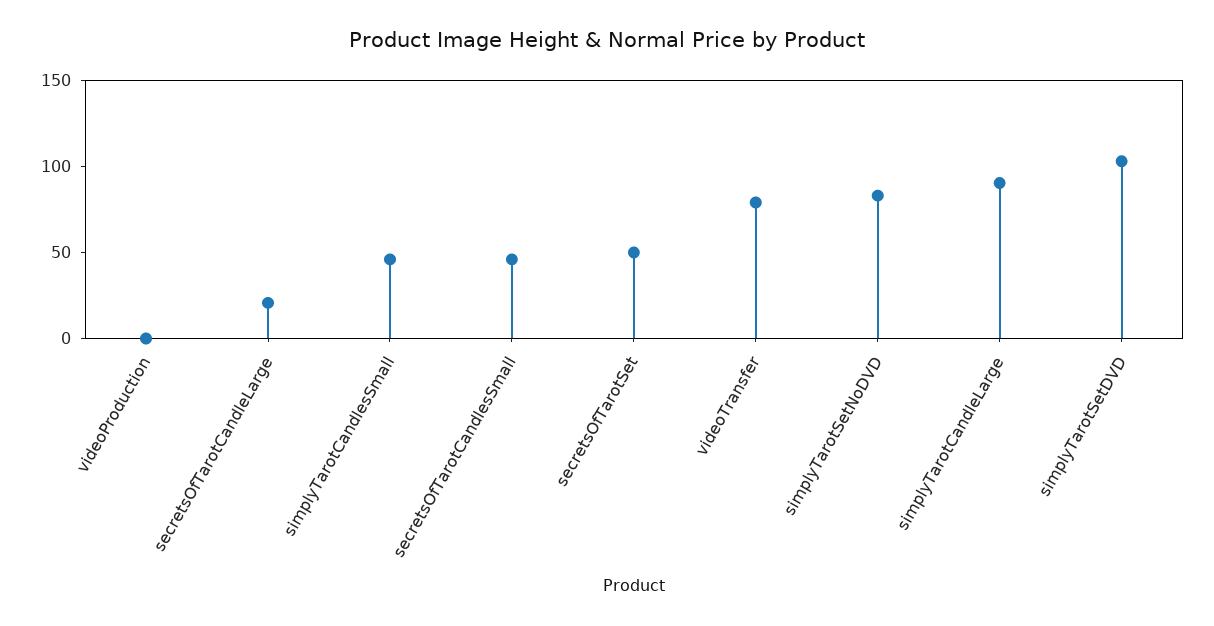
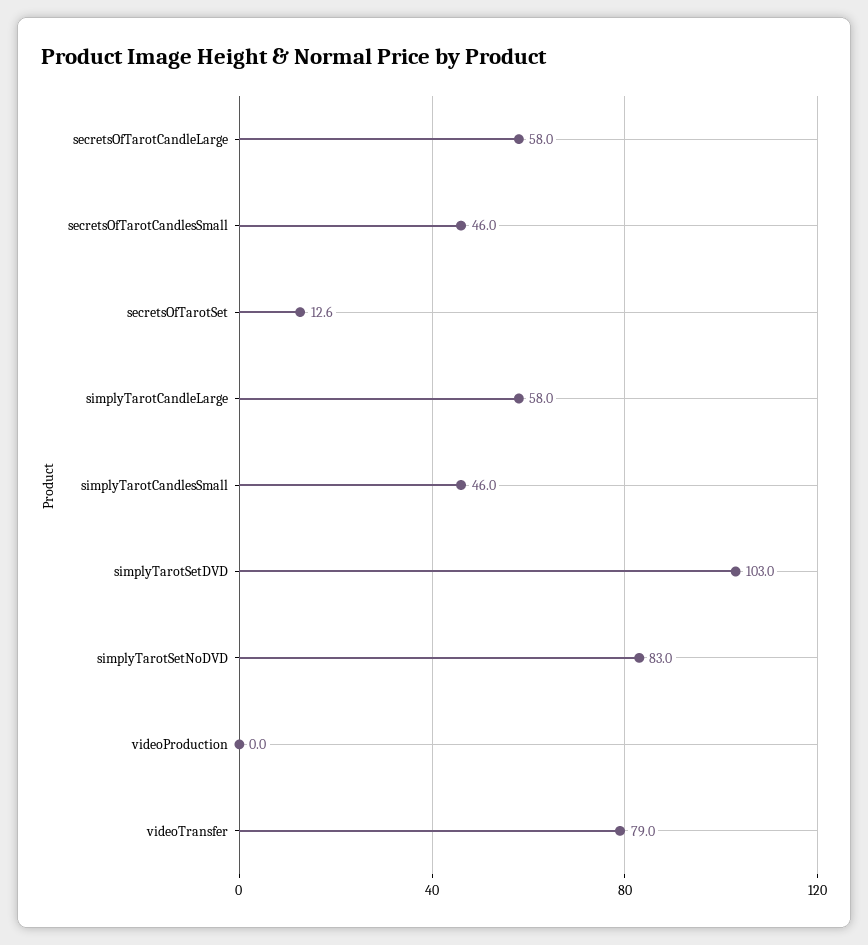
secretsOfTarotCandleLarge: 20 -> 58
secretsOfTarotSet: 50 -> 12.6
simplyTarotCandleLarge: 90 -> 58

